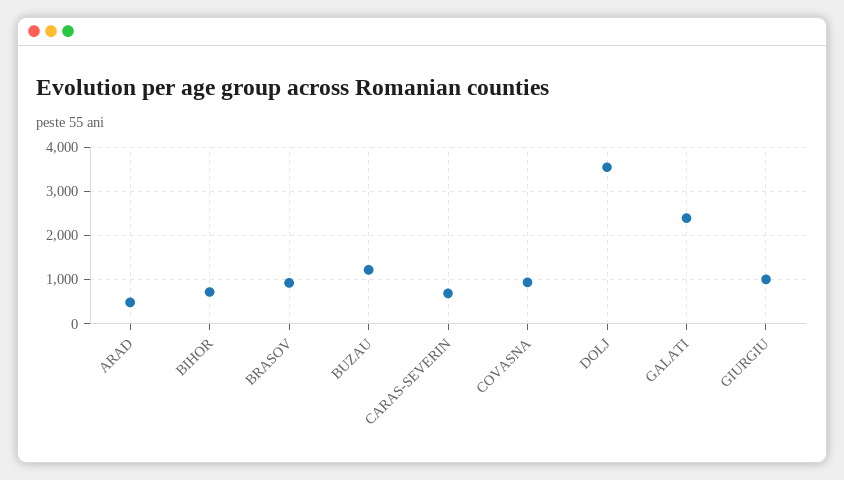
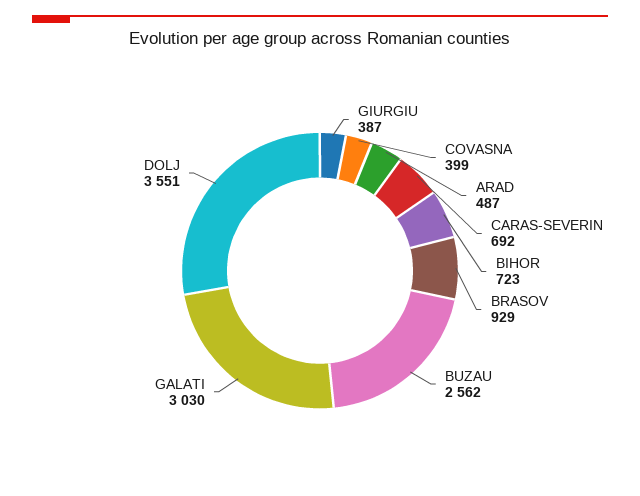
BUZAU: 1200 -> 2562
COVASNA: 1000 -> 399
GALATI: 2400 -> 3030
GIURGIU: 1000 -> 387

